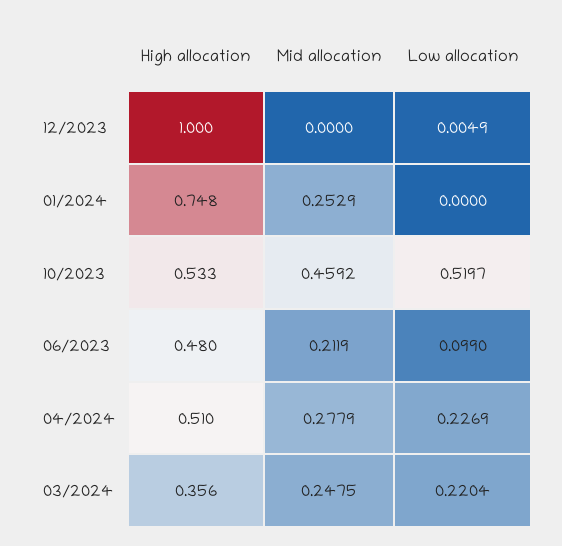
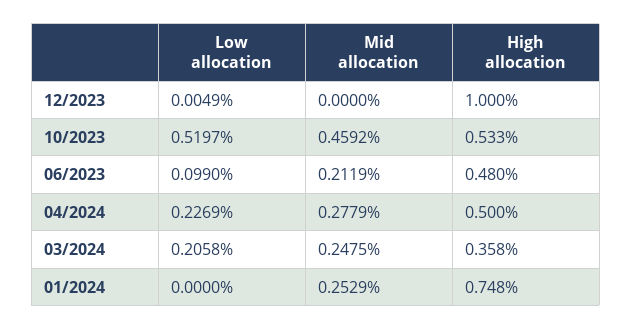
High allocation, 04/2024: 0.51 -> 0.5
High allocation, 03/2024: 0.356 -> 0.358
Low allocation, 03/2024: 0.2204 -> 0.2058

